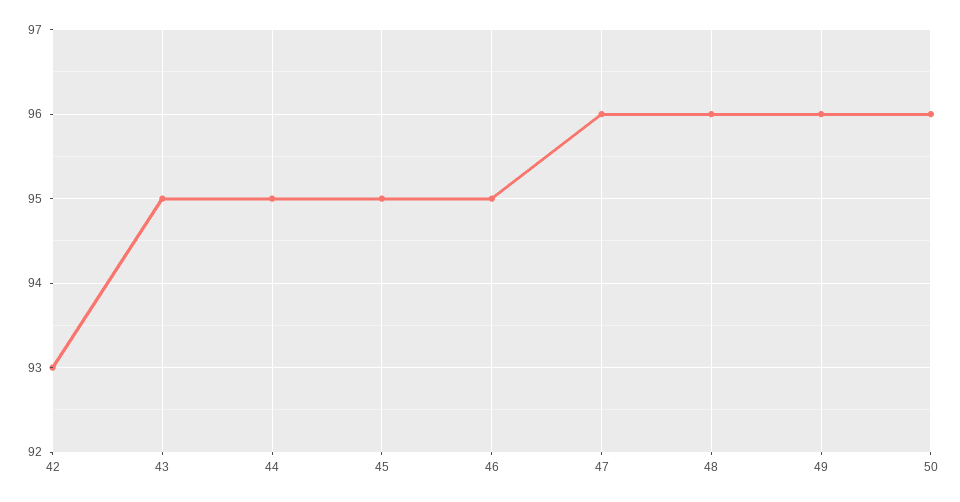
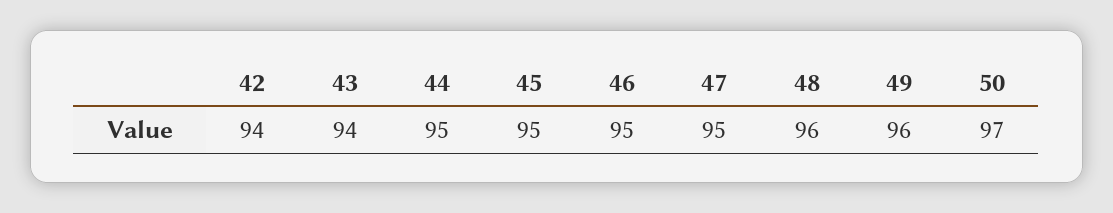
42: 93 -> 94
43: 95 -> 94
47: 96 -> 95
50: 96 -> 97

